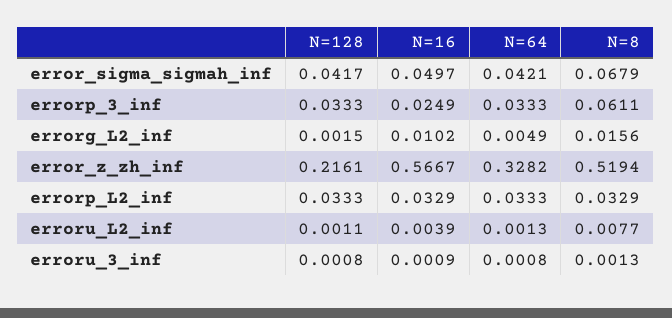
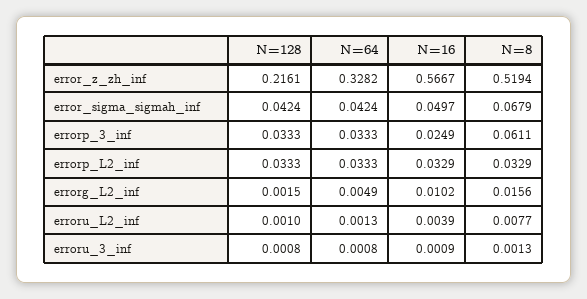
N=128, error_sigma_sigmah_inf: 0.0417 -> 0.0424
N=64, error_sigma_sigmah_inf: 0.0421 -> 0.0424
N=128, erroru_L2_inf: 0.0011 -> 0.001

